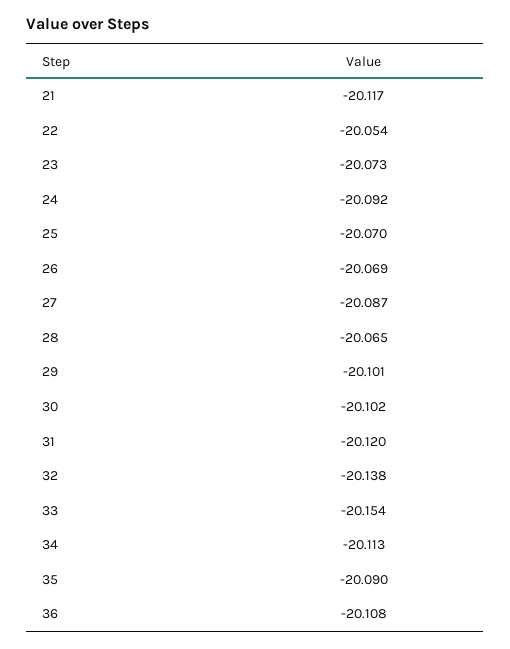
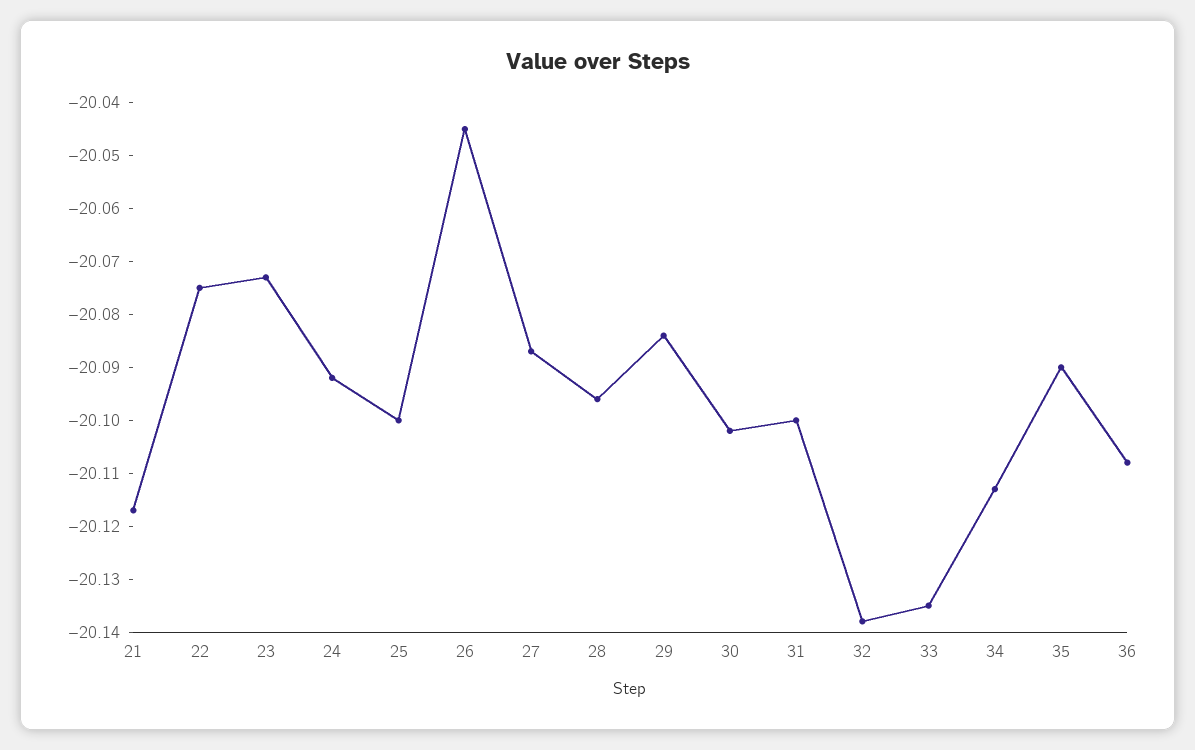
22: -20.054 -> -20.075
25: -20.07 -> -20.1
26: -20.069 -> -20.045
28: -20.065 -> -20.095
29: -20.101 -> -20.085
31: -20.12 -> -20.1
33: -20.154 -> -20.135

